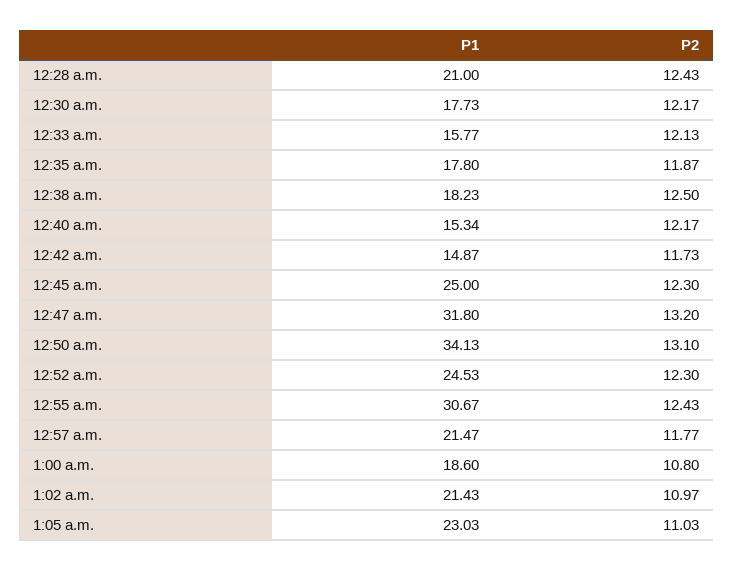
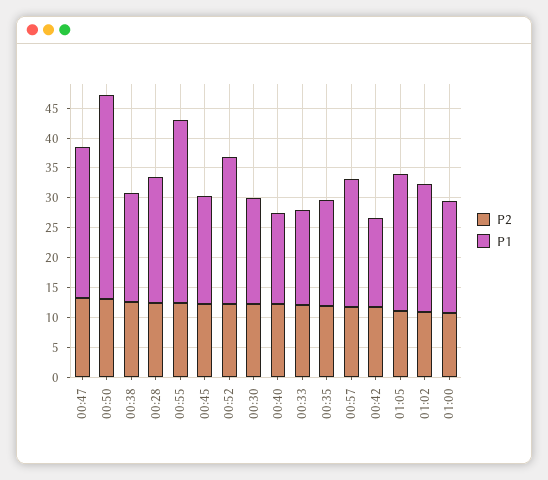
P1, 12:45 a.m.: 25 -> 17.5
P1, 12:47 a.m.: 31.8 -> 25

